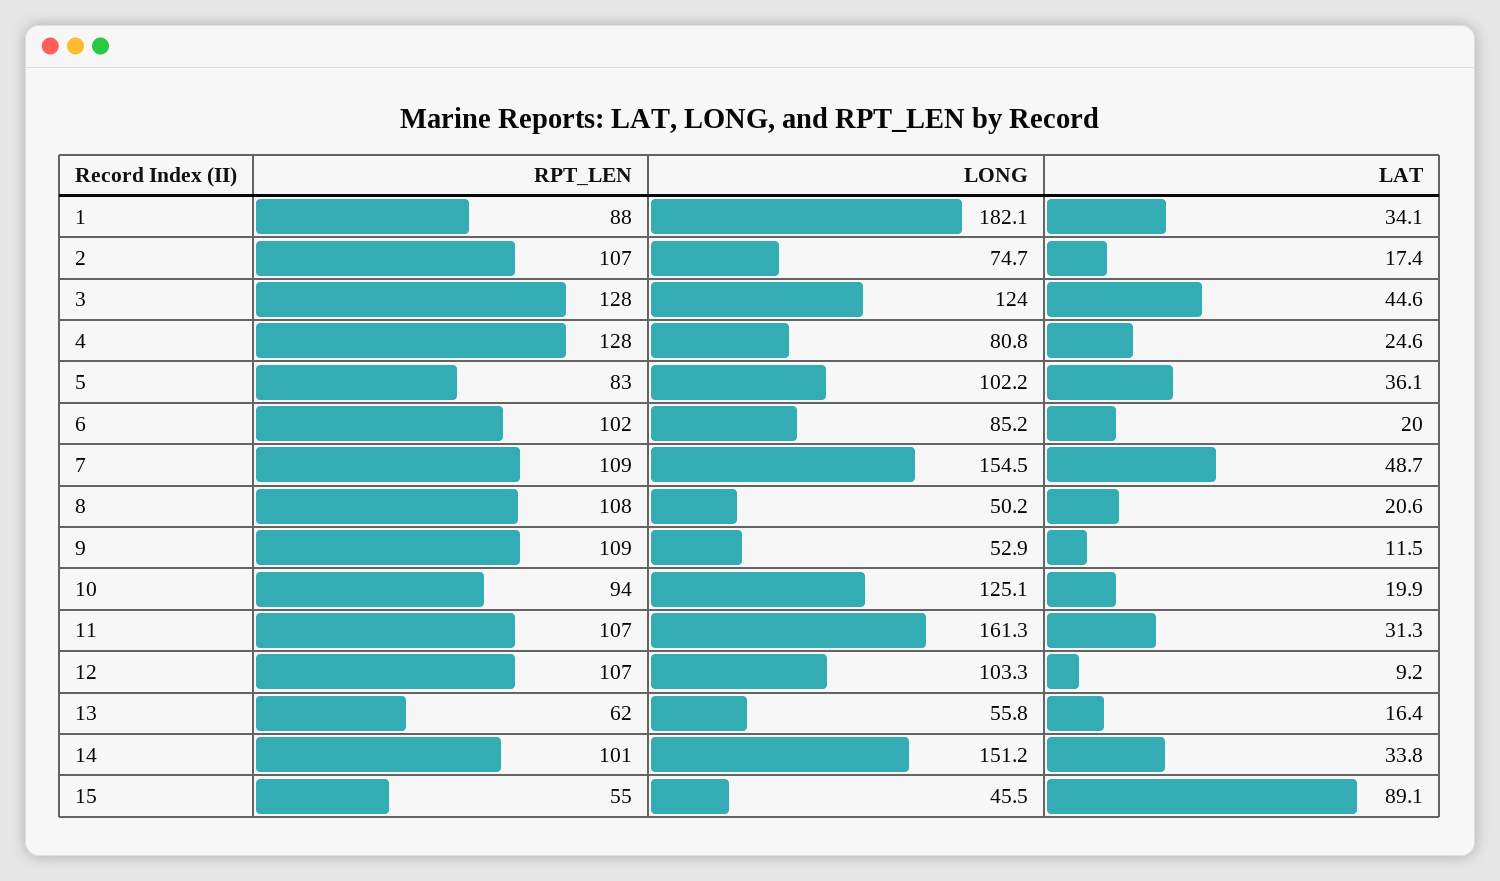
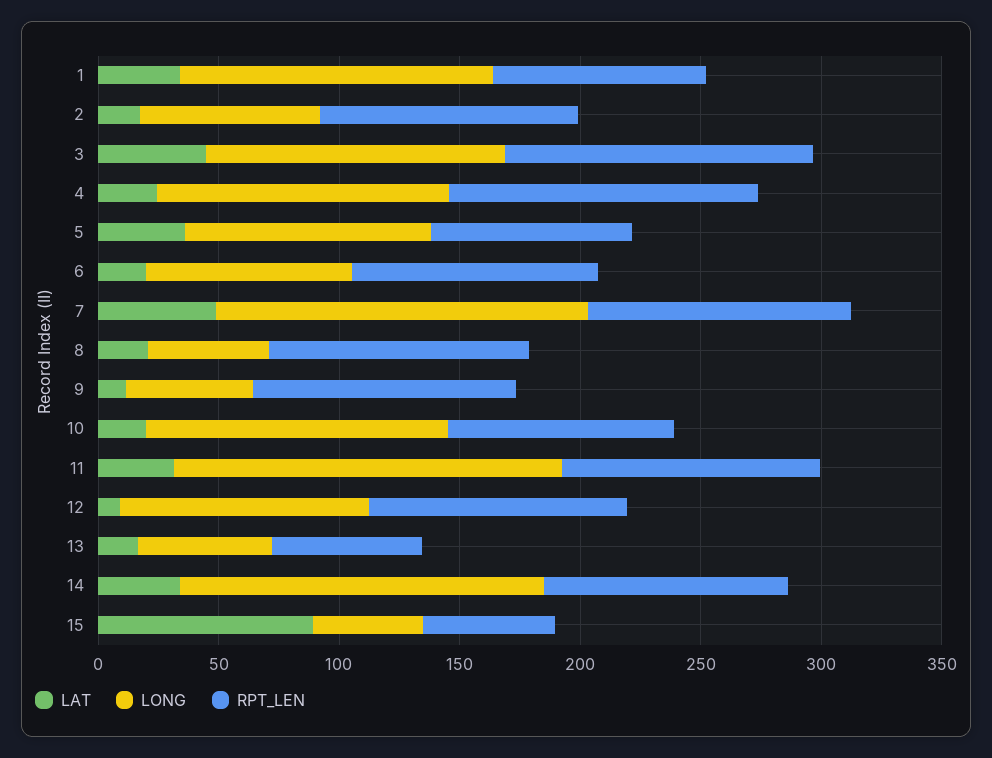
LONG, 1: 182.1 -> 130
LONG, 4: 80.8 -> 120

